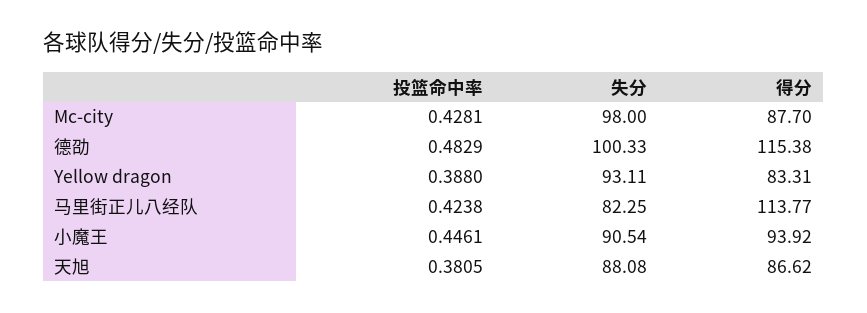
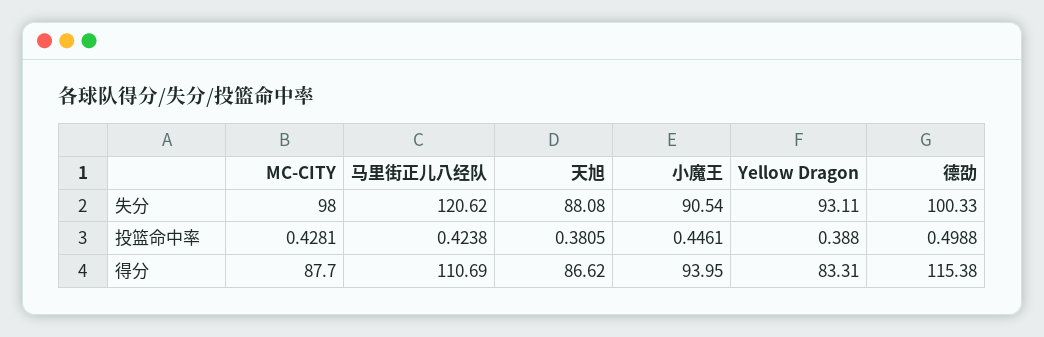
投篮命中率, 德劭: 0.4829 -> 0.4988
失分, 马里街正儿八经队: 82.25 -> 120.62
得分, 马里街正儿八经队: 113.77 -> 110.69
得分, 小魔王: 93.92 -> 93.95

